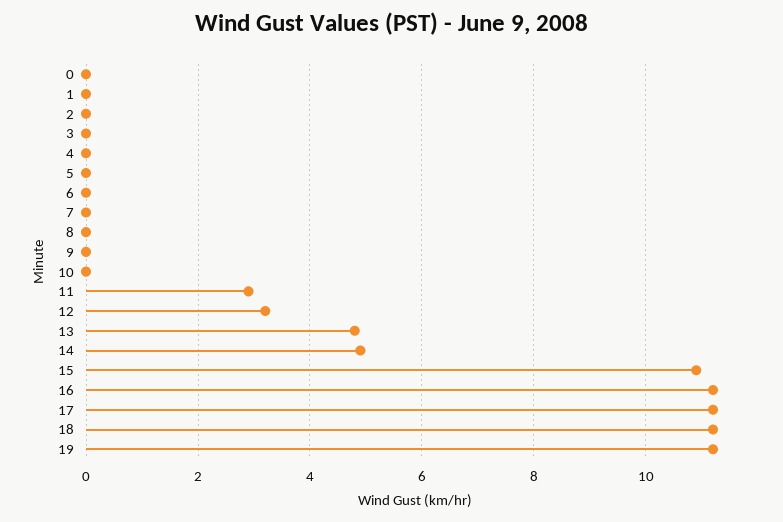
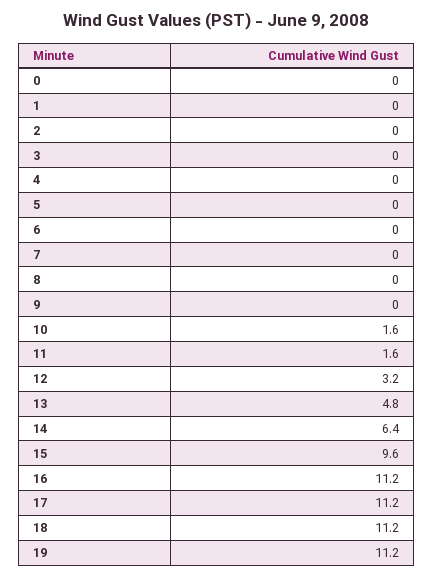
10: 0 -> 1.6
11: 3 -> 1.6
14: 5 -> 6.4
15: 11 -> 9.6

